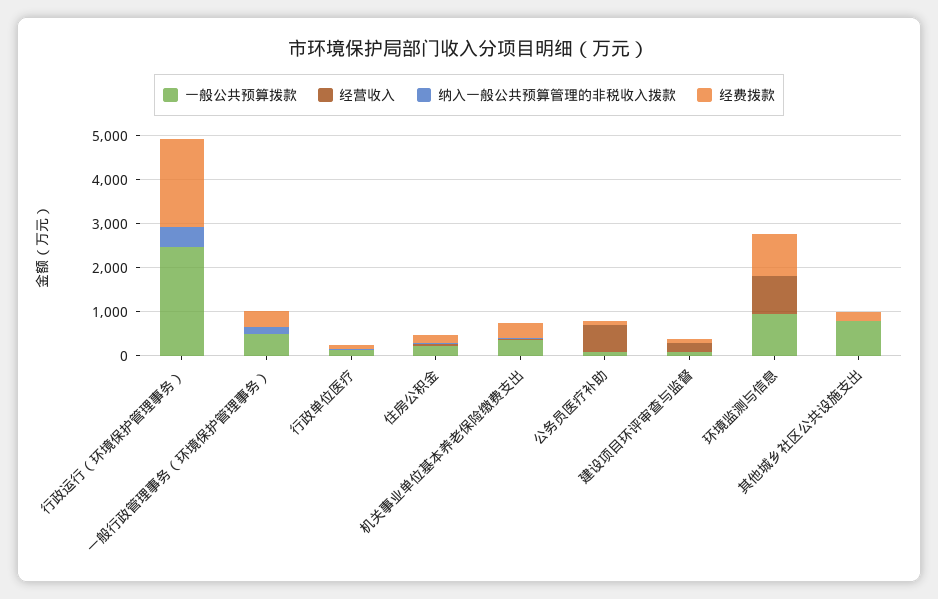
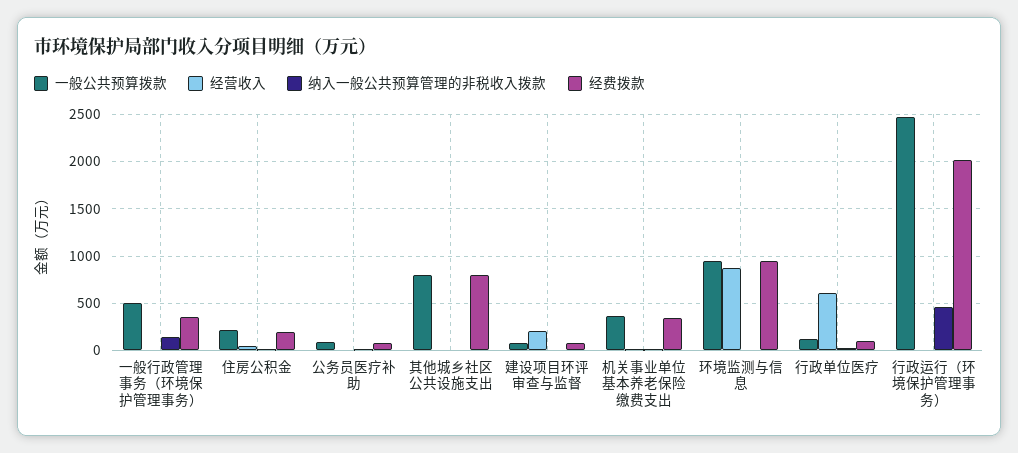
经营收入, 行政单位医疗: 0 -> 600
经营收入, 公务员医疗补助: 600 -> 0
经费拨款, 其他城乡社区公共设施支出: 200 -> 800

